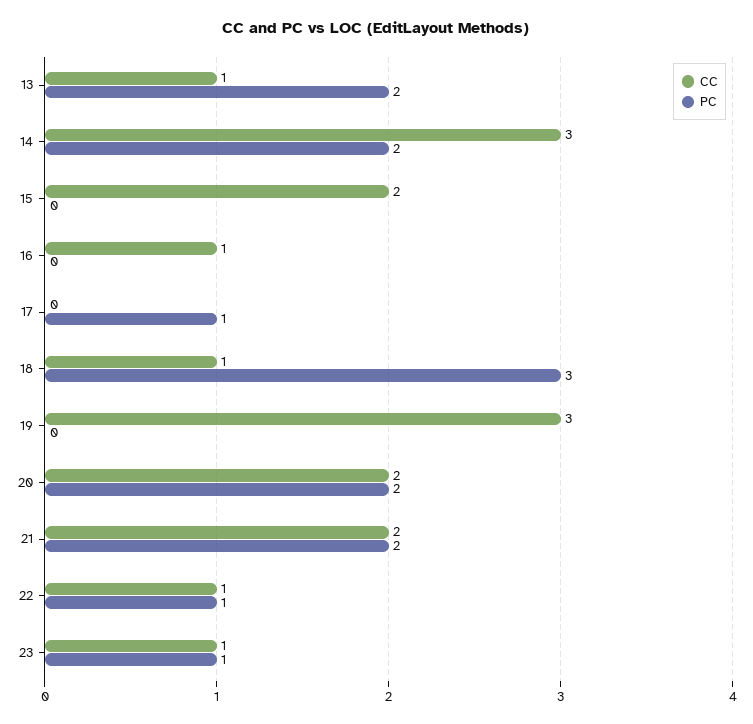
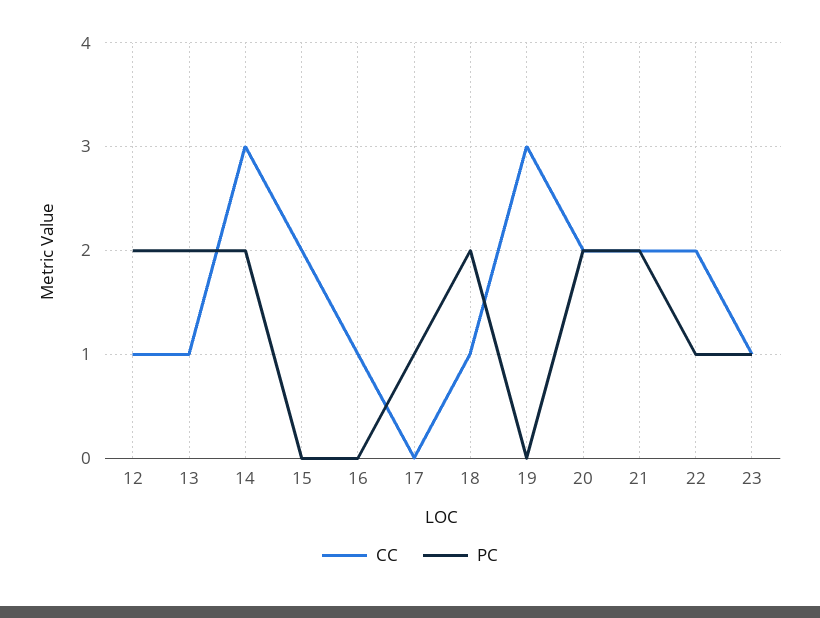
PC, 18: 3 -> 2
CC, 22: 1 -> 2
CC, 12: none -> 1
PC, 12: none -> 2

